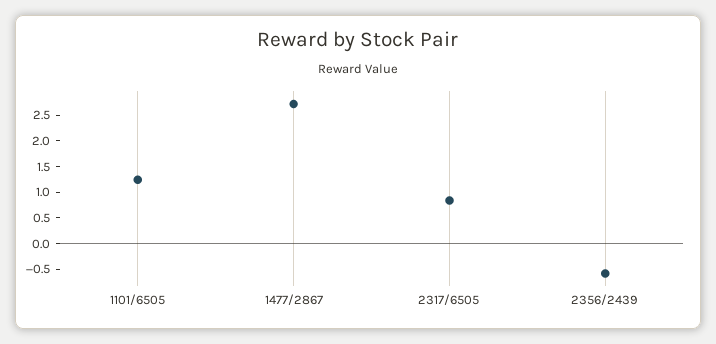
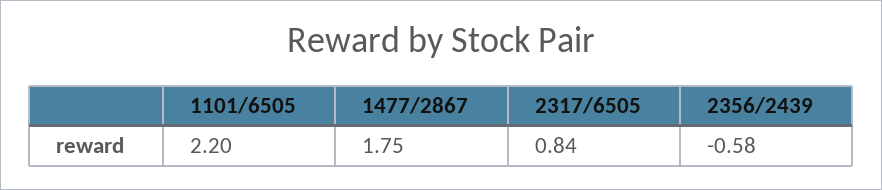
1101/6505: 1.25 -> 2.2
1477/2867: 2.75 -> 1.75

